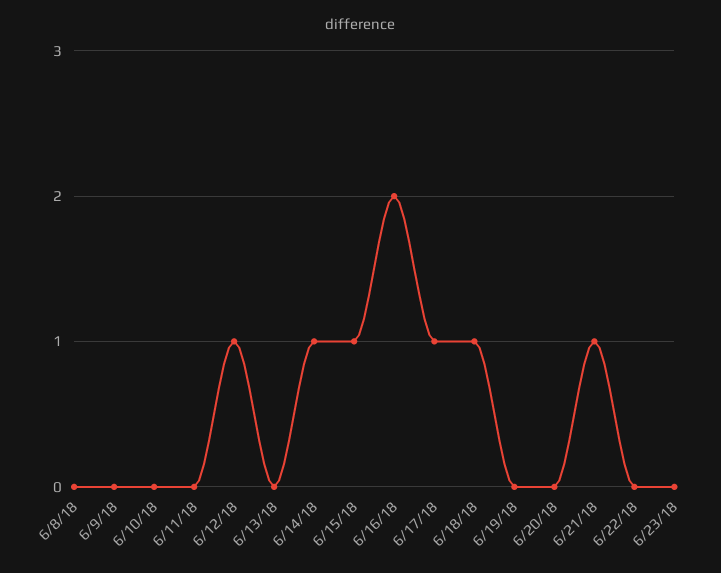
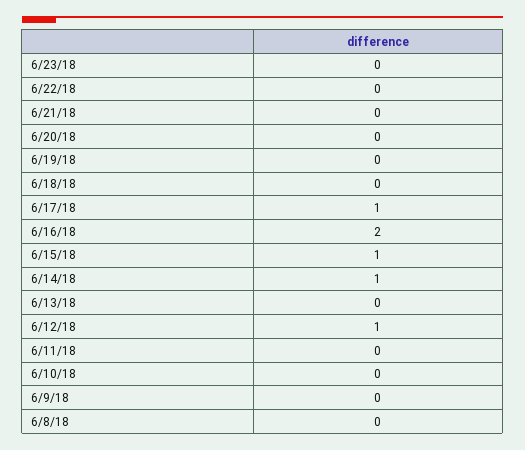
6/18/18: 1 -> 0
6/21/18: 1 -> 0

